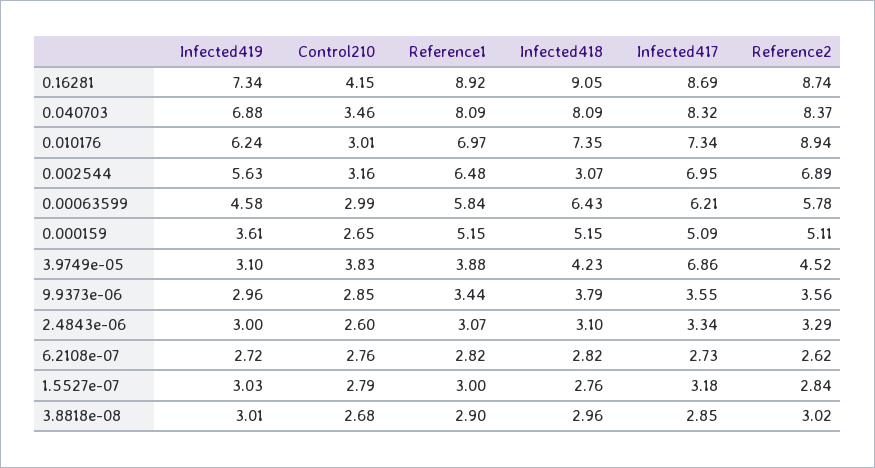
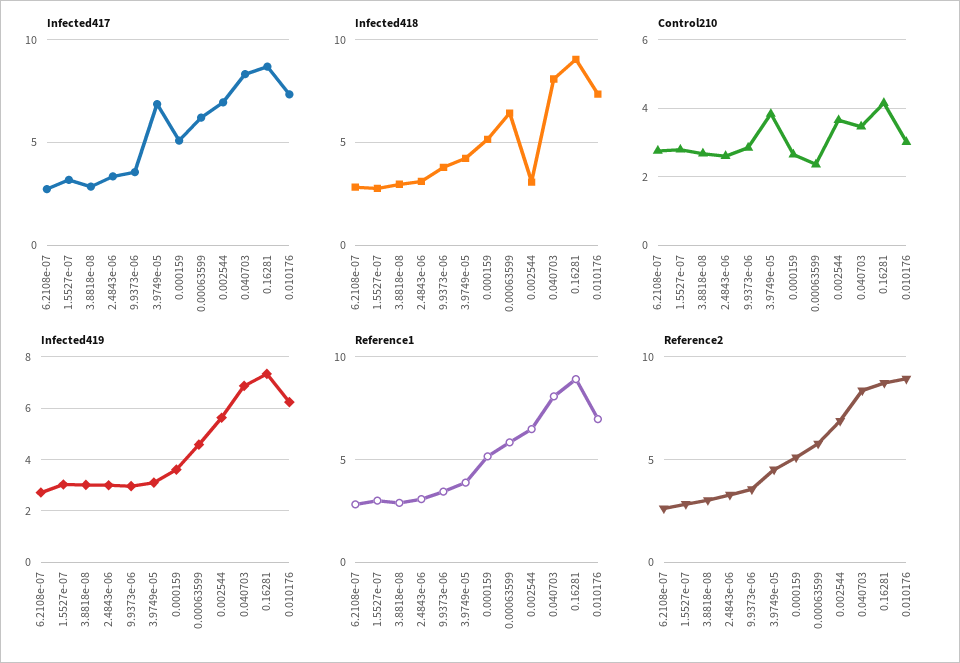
Control210, 0.002544: 3.16 -> 3.6
Control210, 0.00063599: 2.99 -> 2.4

